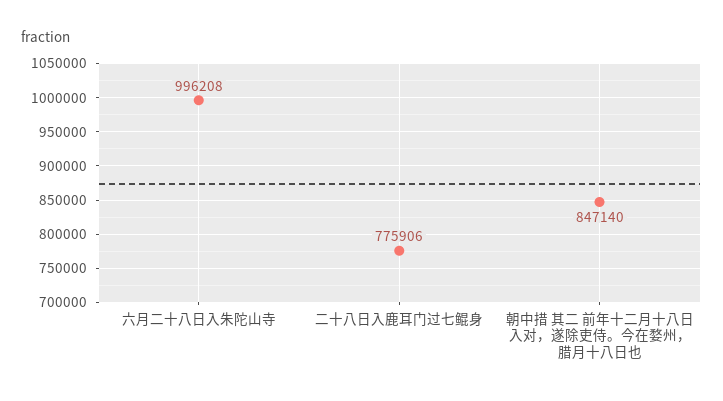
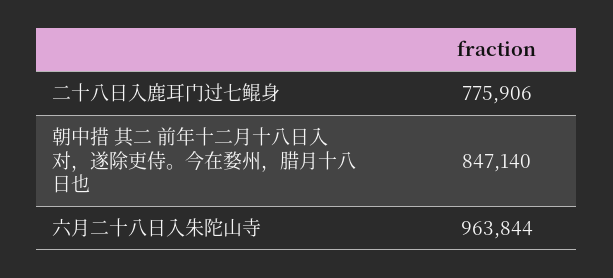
六月二十八日入朱陀山寺: 996208 -> 963844

